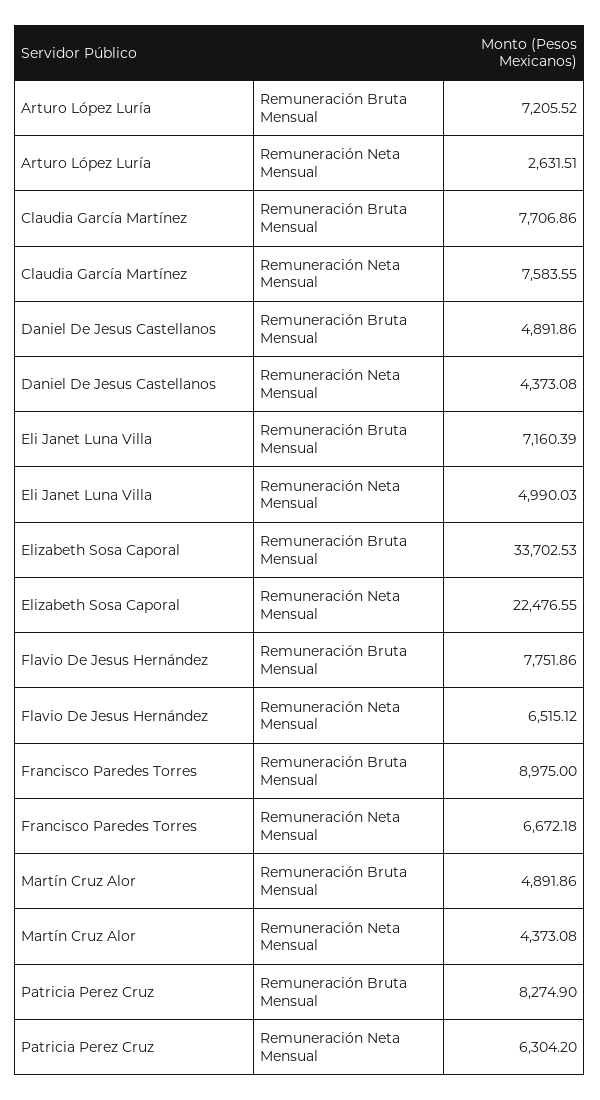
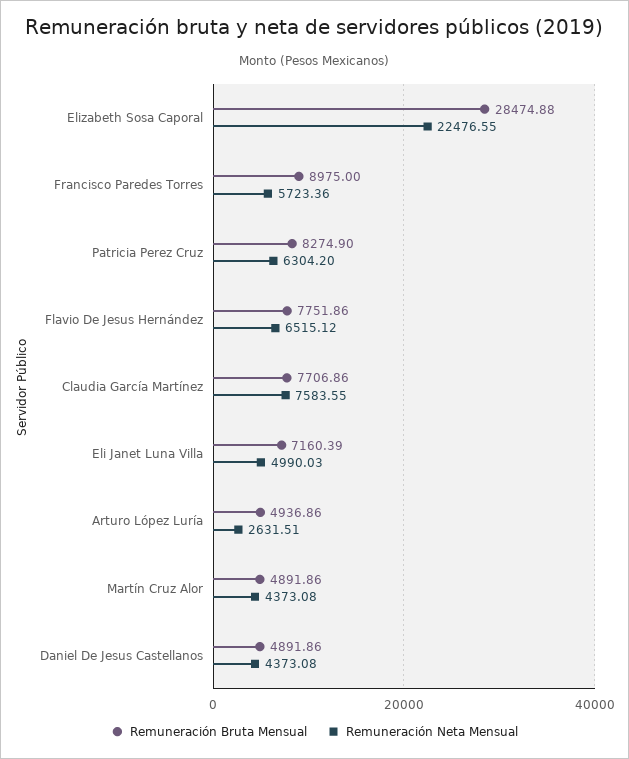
Remuneración Bruta Mensual, Arturo López Luría: 7205.52 -> 4936.86
Remuneración Bruta Mensual, Elizabeth Sosa Caporal: 33702.53 -> 28474.88
Remuneración Neta Mensual, Francisco Paredes Torres: 6672.18 -> 5723.36

